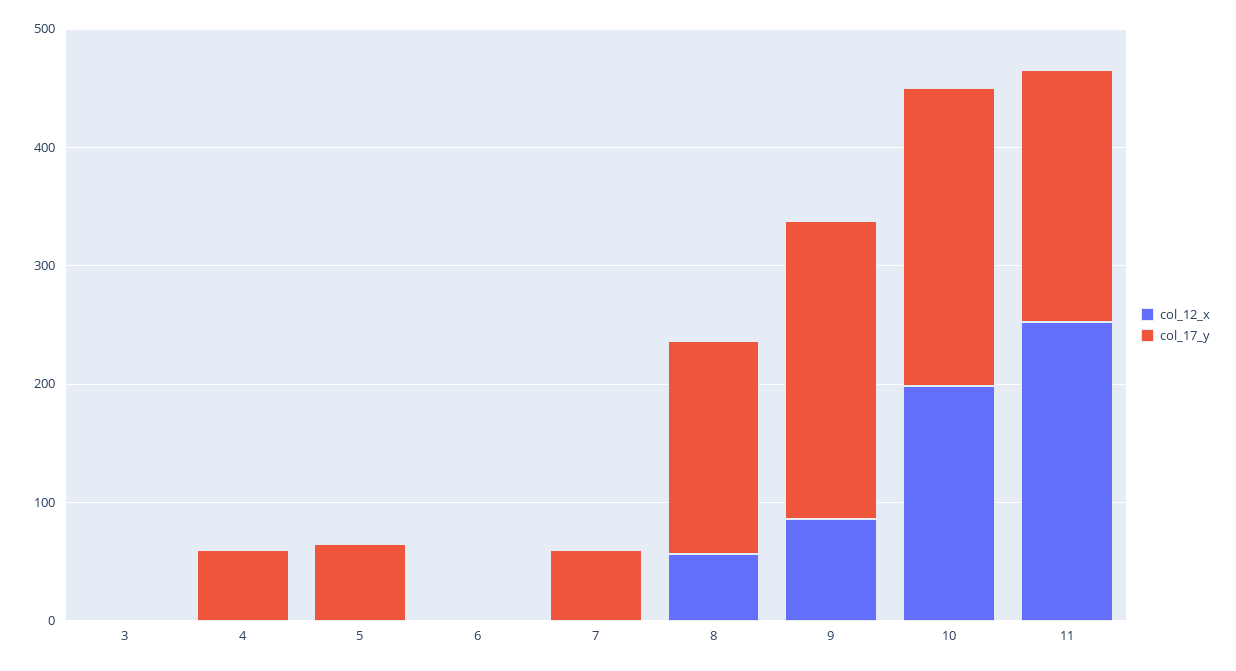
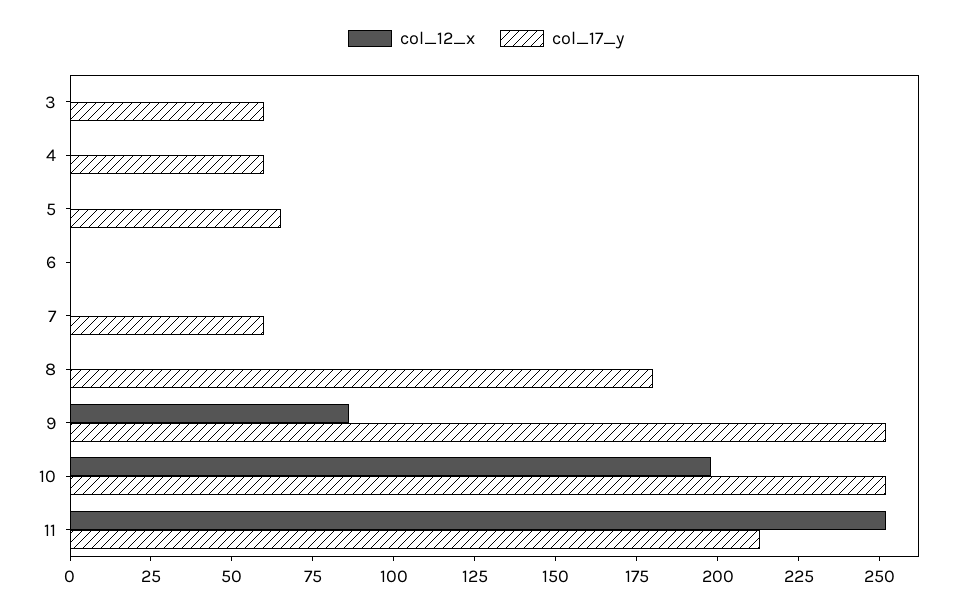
col_17_y, 3: 0 -> 60
col_12_x, 8: 60 -> 0

